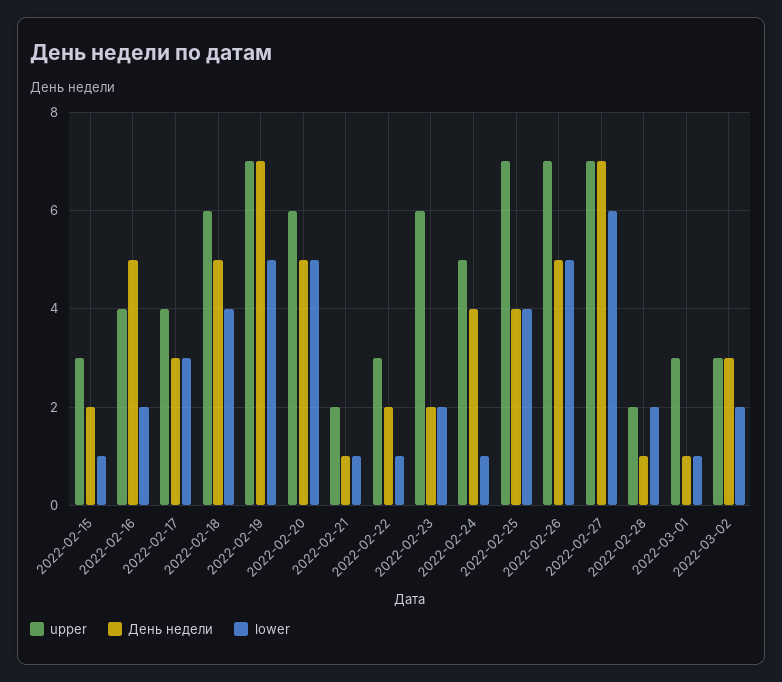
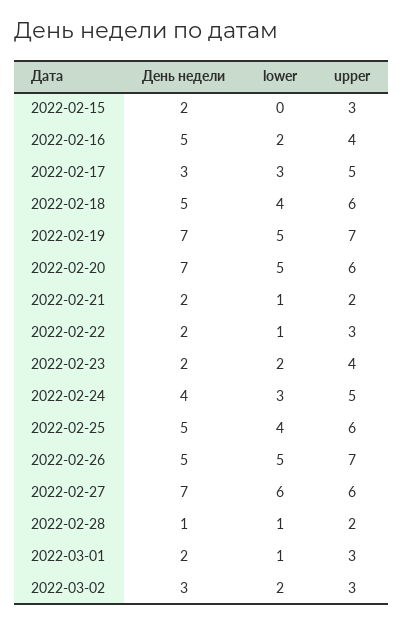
lower, 2022-02-15: 1 -> 0
upper, 2022-02-17: 4 -> 5
День недели, 2022-02-20: 5 -> 7
День недели, 2022-02-21: 1 -> 2
upper, 2022-02-23: 6 -> 4
lower, 2022-02-24: 1 -> 3
upper, 2022-02-25: 7 -> 6
День недели, 2022-02-25: 4 -> 5
upper, 2022-02-27: 7 -> 6
lower, 2022-02-28: 2 -> 1
День недели, 2022-03-01: 1 -> 2

